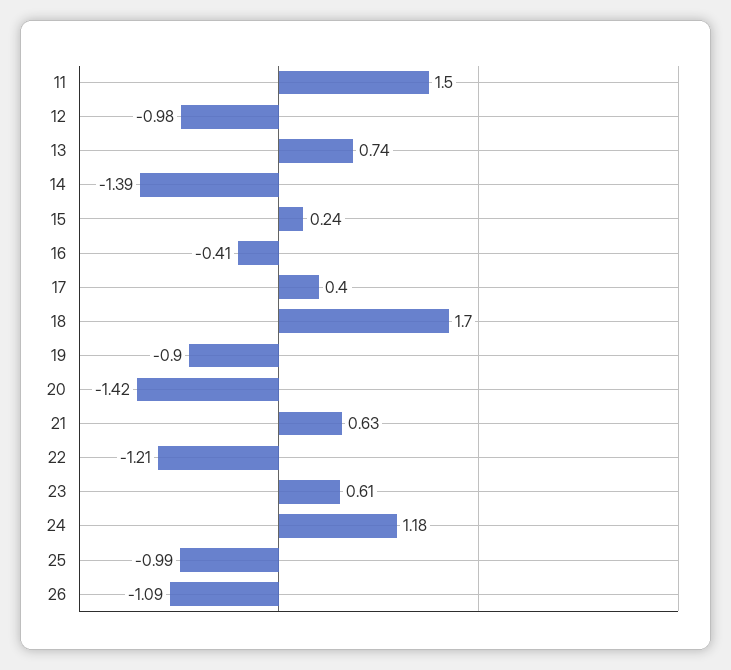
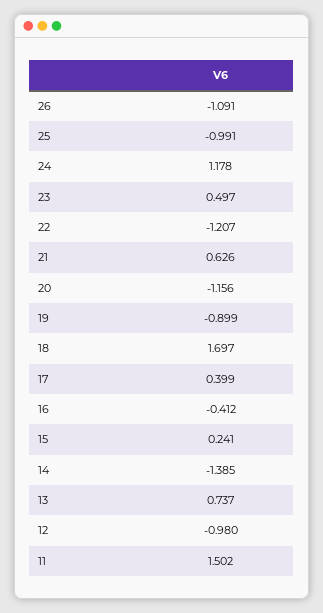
20: -1.42 -> -1.156
23: 0.61 -> 0.497

